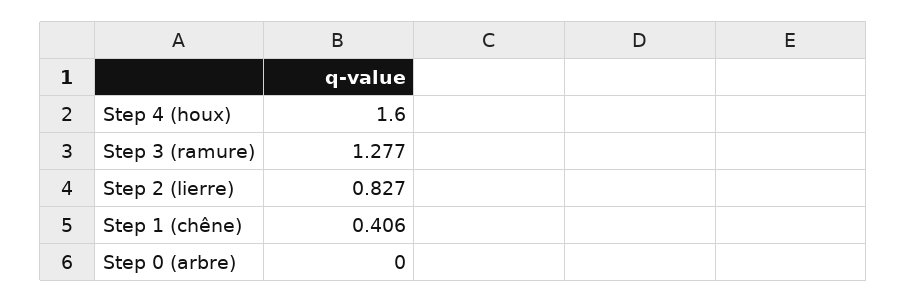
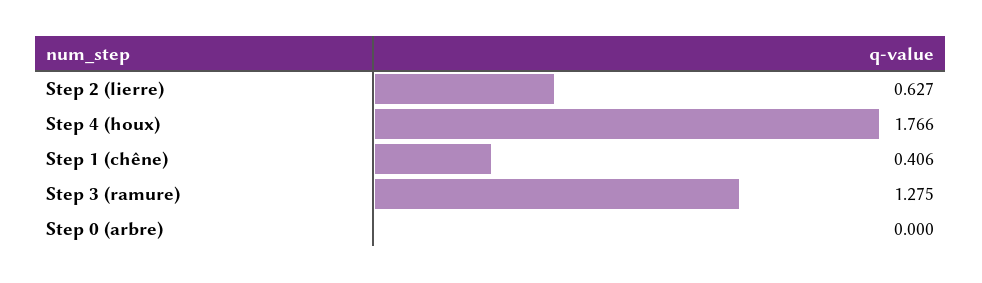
Step 4 (houx): 1.6 -> 1.766
Step 3 (ramure): 1.277 -> 1.275
Step 2 (lierre): 0.827 -> 0.627

